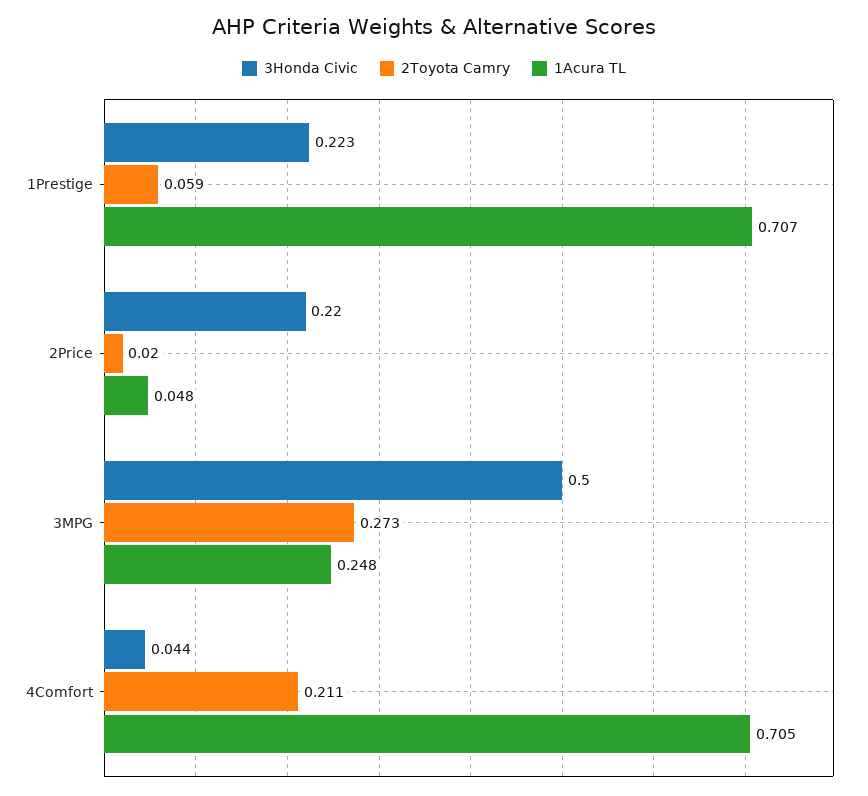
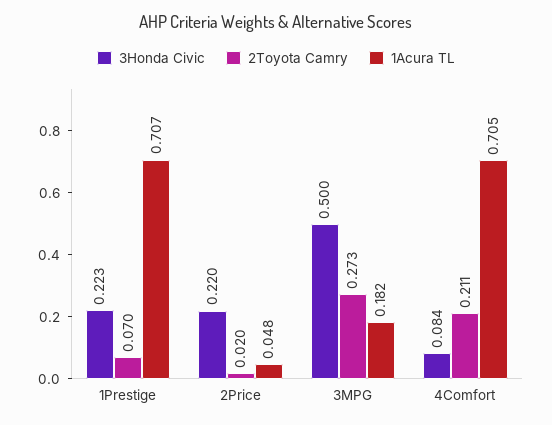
2Toyota Camry, 1Prestige: 0.059 -> 0.07
1Acura TL, 3MPG: 0.248 -> 0.182
3Honda Civic, 4Comfort: 0.044 -> 0.084

